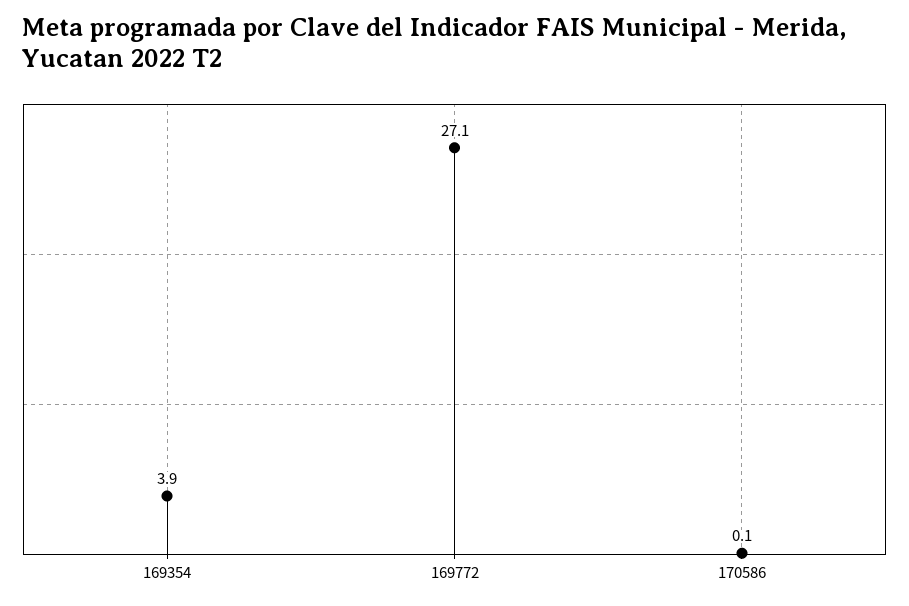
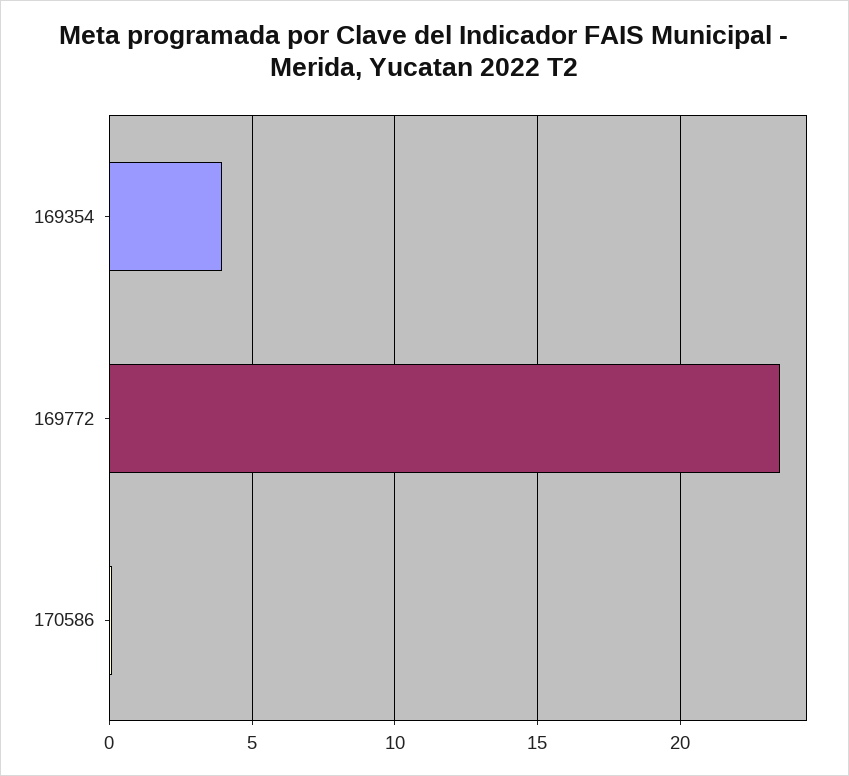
169772: 27.1 -> 23.5

